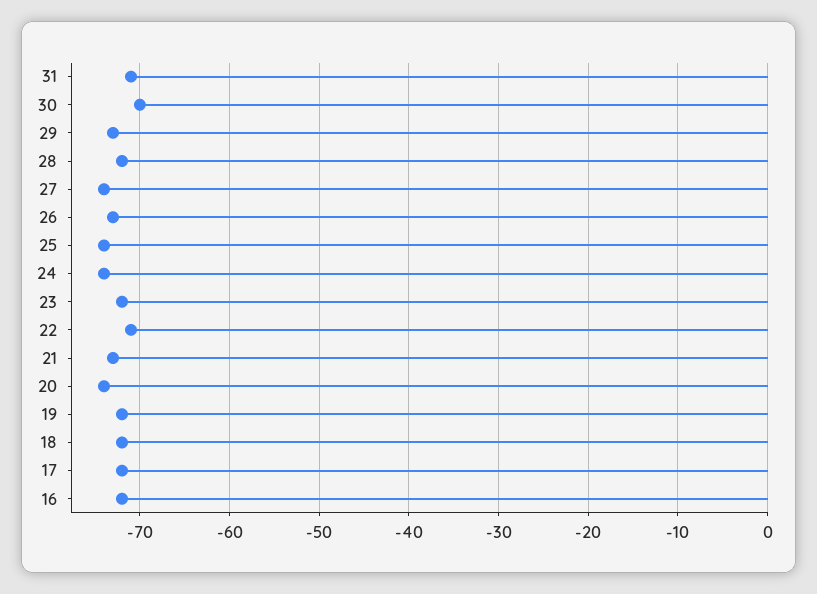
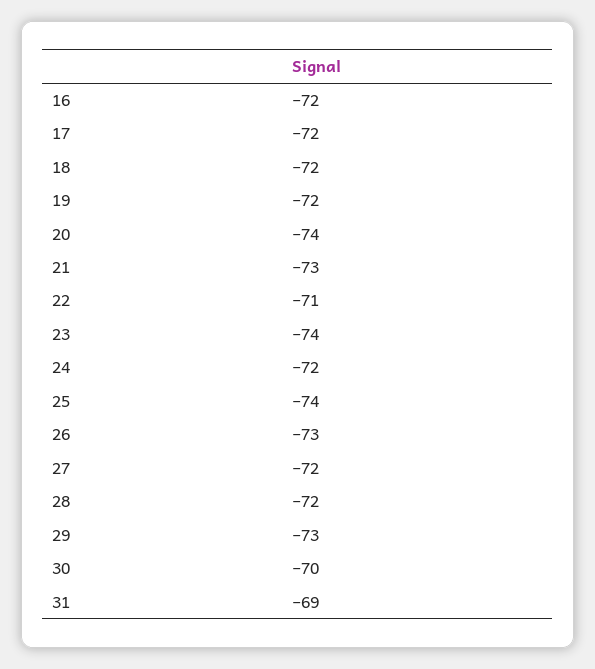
31: -71 -> -69
27: -74 -> -72
24: -74 -> -72
23: -72 -> -74

